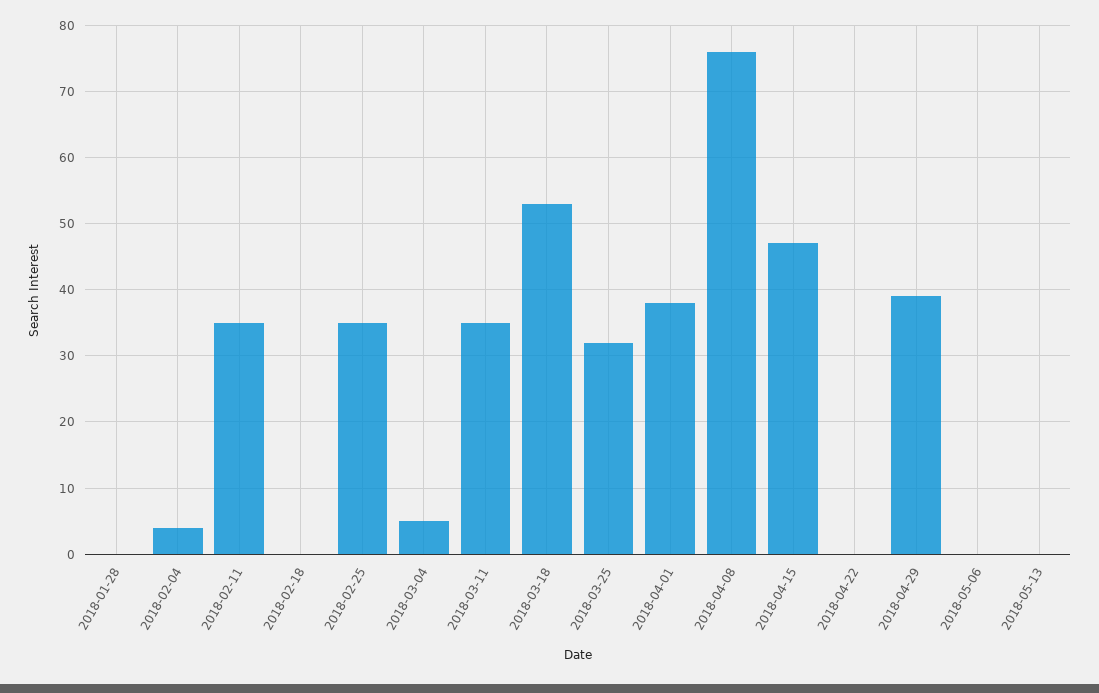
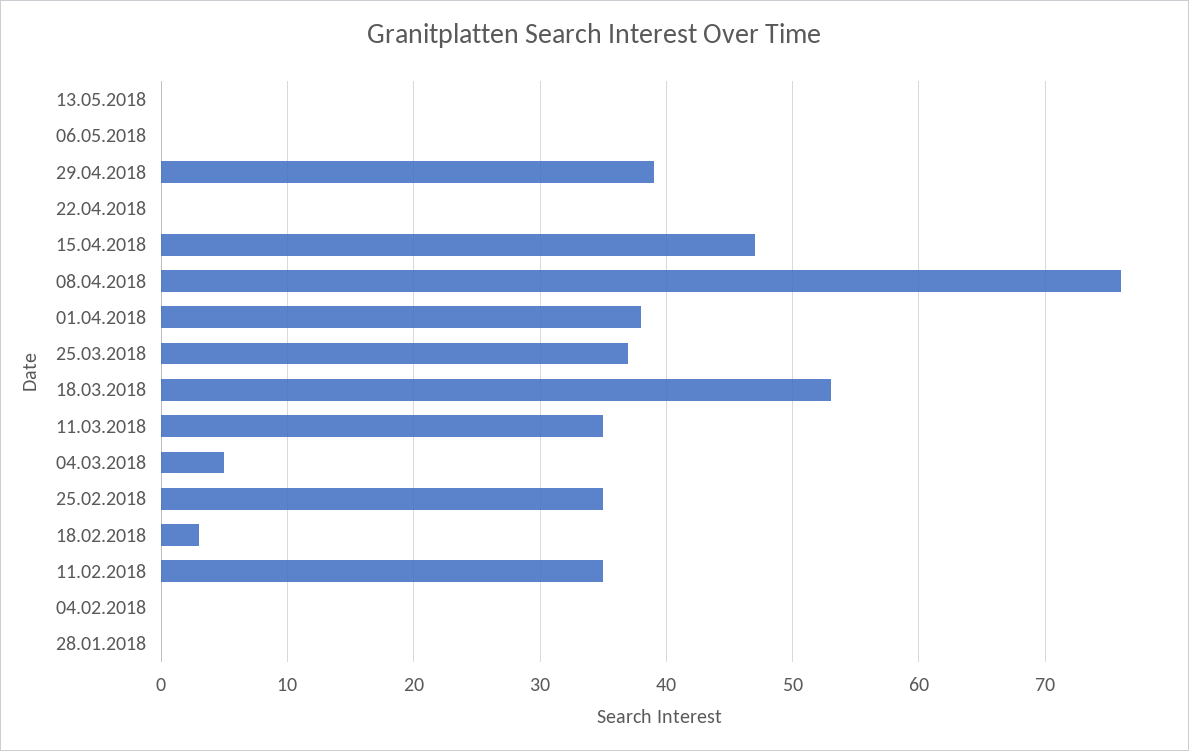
2018-02-04: 4 -> 0
2018-02-18: 0 -> 3
2018-03-25: 32 -> 37

